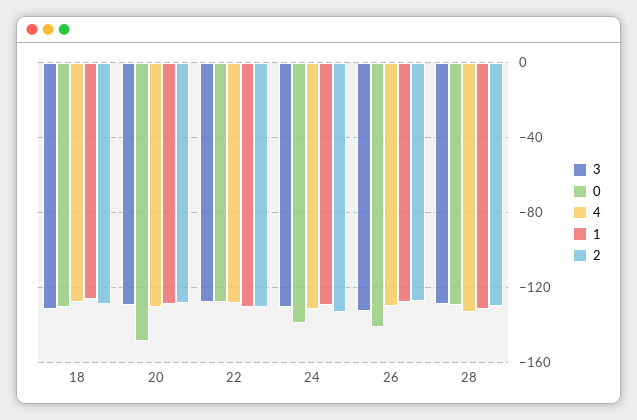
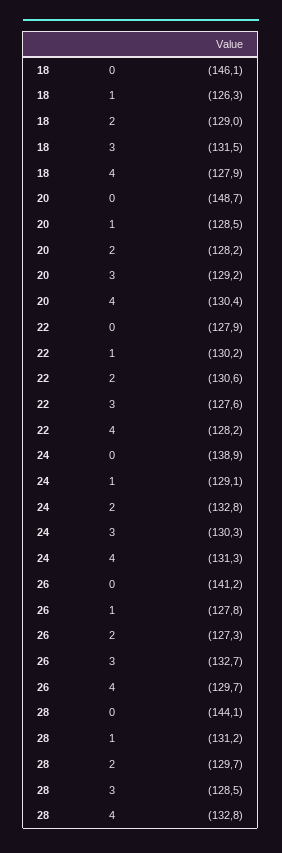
0, 18: -130 -> -146.1
0, 28: -130 -> -144.1

